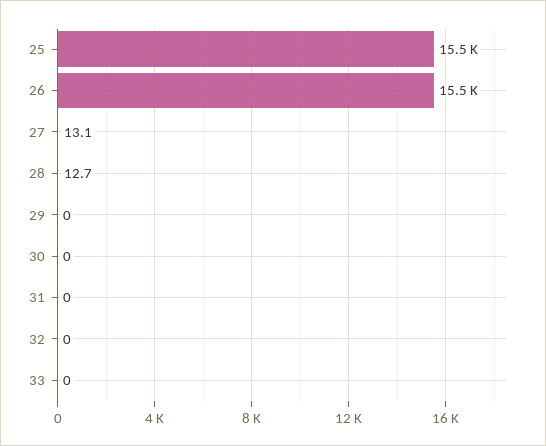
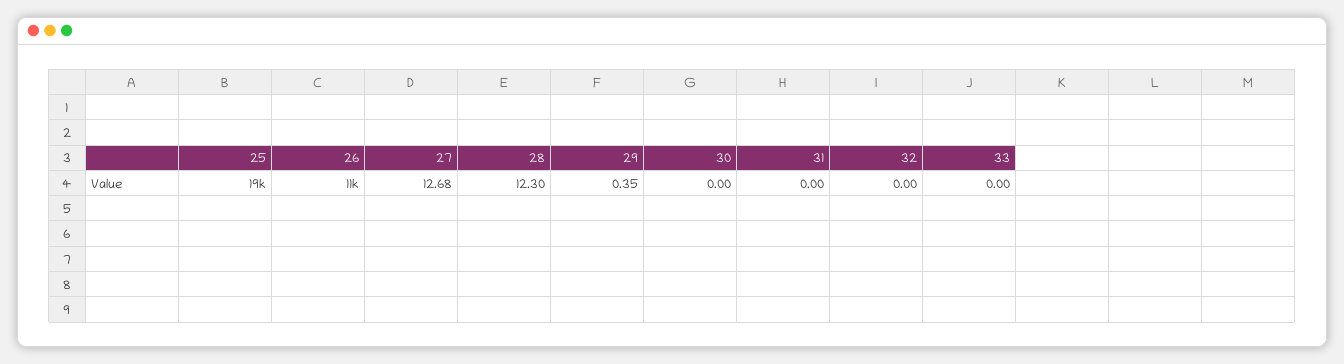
25: 15500 -> 19000
26: 15500 -> 11000
27: 13.1 -> 12.68
28: 12.7 -> 12.3
29: 0 -> 0.35

